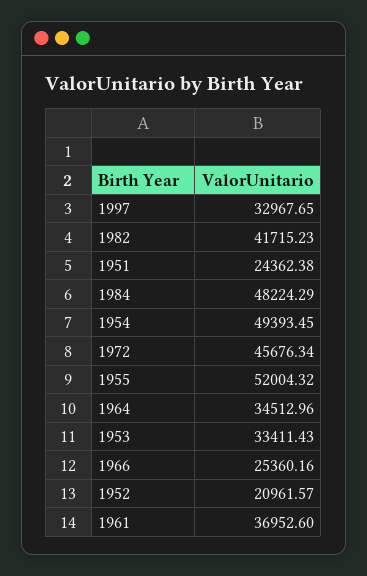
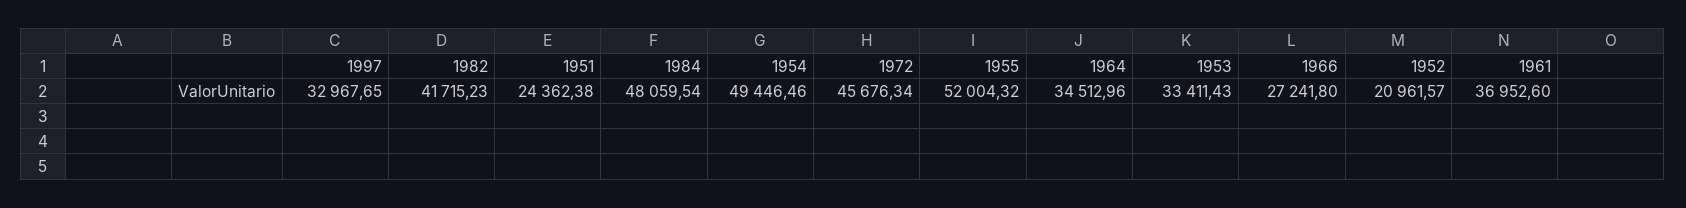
1984: 48224.29 -> 48059.54
1954: 49393.45 -> 49446.46
1966: 25360.16 -> 27241.8

